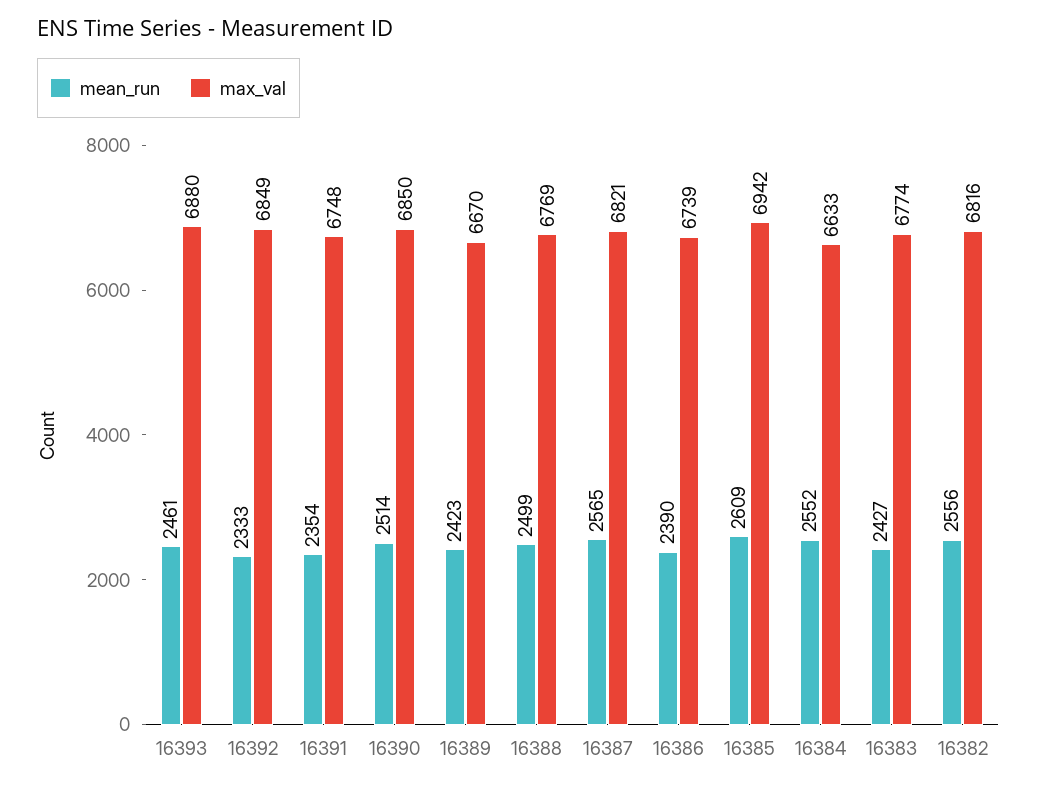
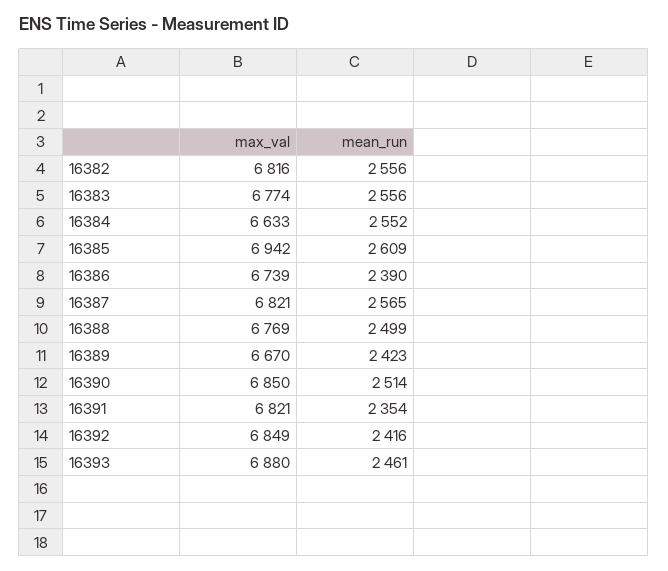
mean_run, 16392: 2333 -> 2416
max_val, 16391: 6748 -> 6821
mean_run, 16383: 2427 -> 2556

